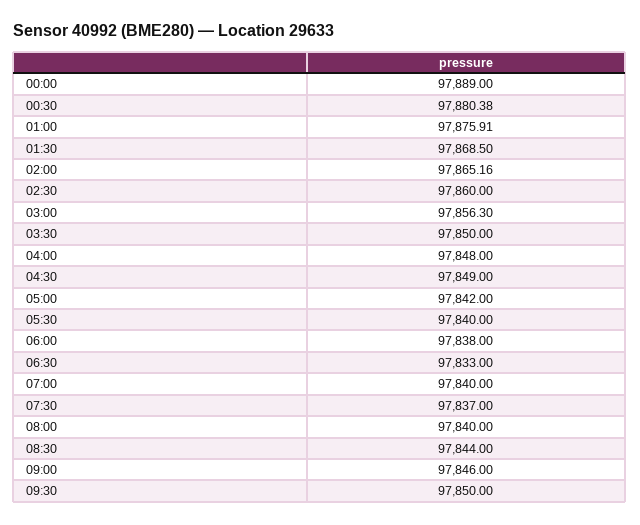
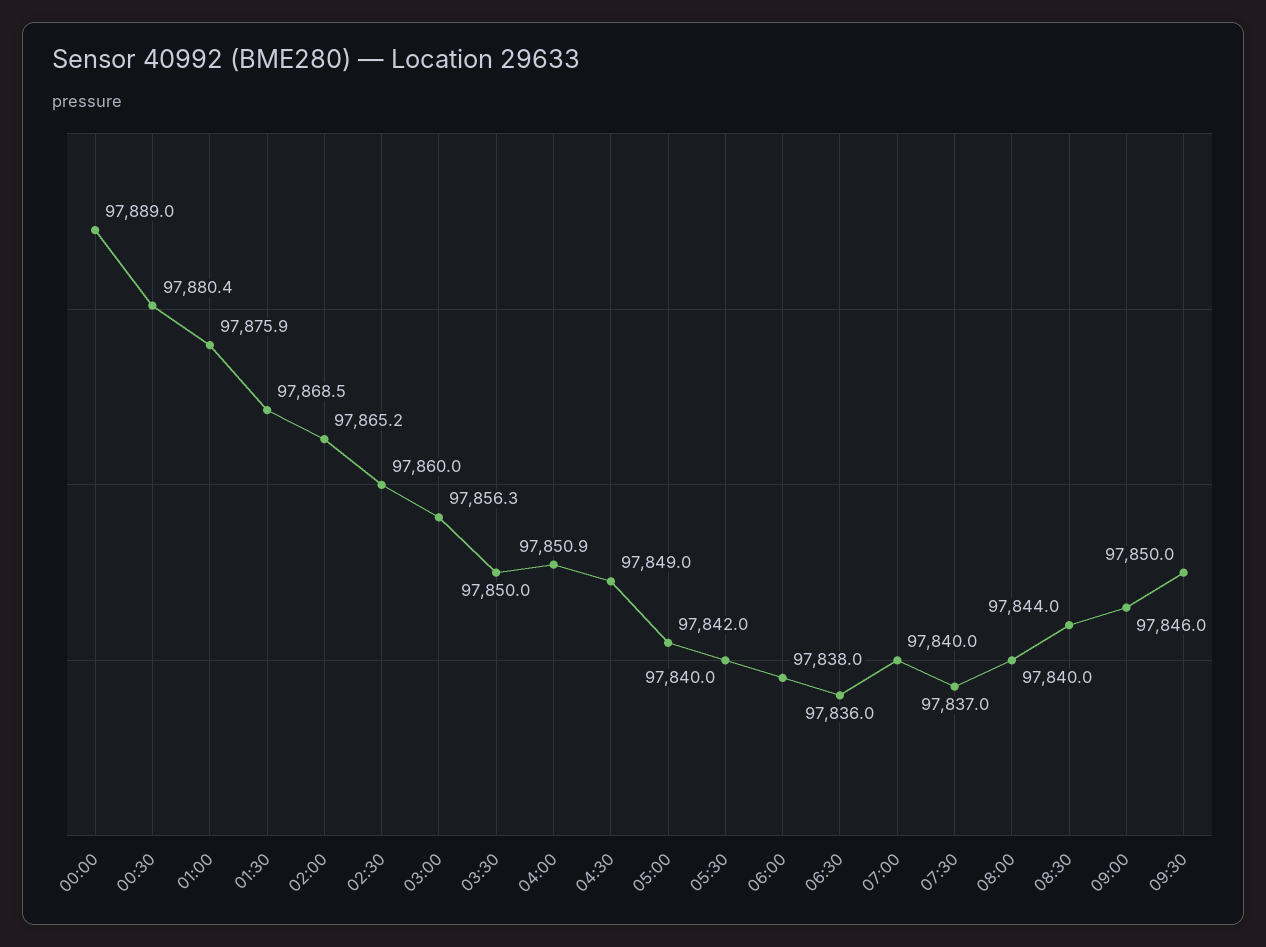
04:00: 97848 -> 97850.9
06:30: 97833 -> 97836

